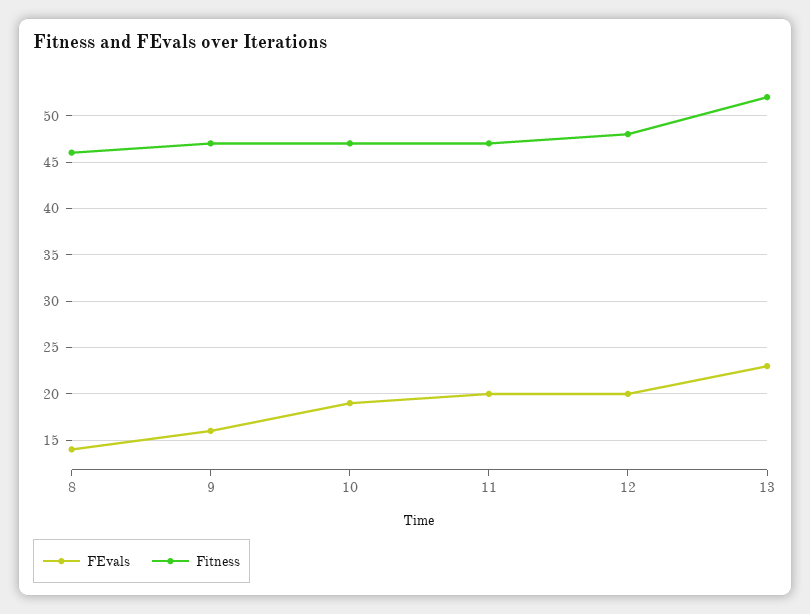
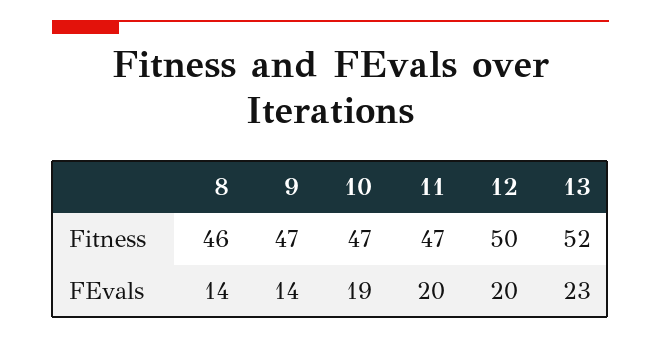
FEvals, 9: 16 -> 14
Fitness, 12: 48 -> 50

